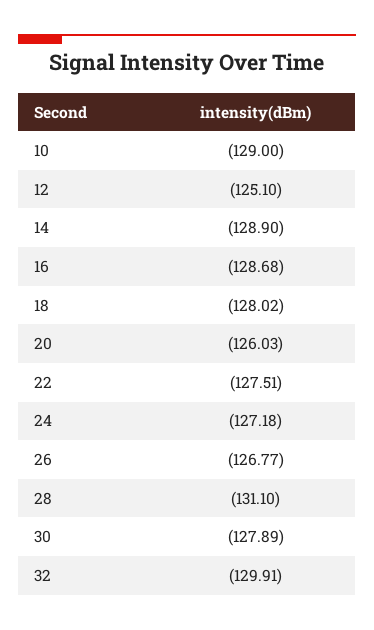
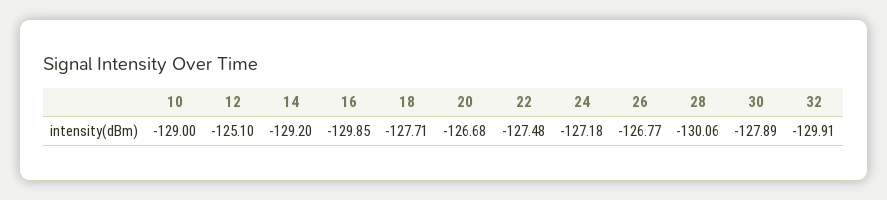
14: -128.9 -> -129.2
16: -128.68 -> -129.85
18: -128.02 -> -127.71
20: -126.03 -> -126.68
22: -127.51 -> -127.48
28: -131.1 -> -130.06

